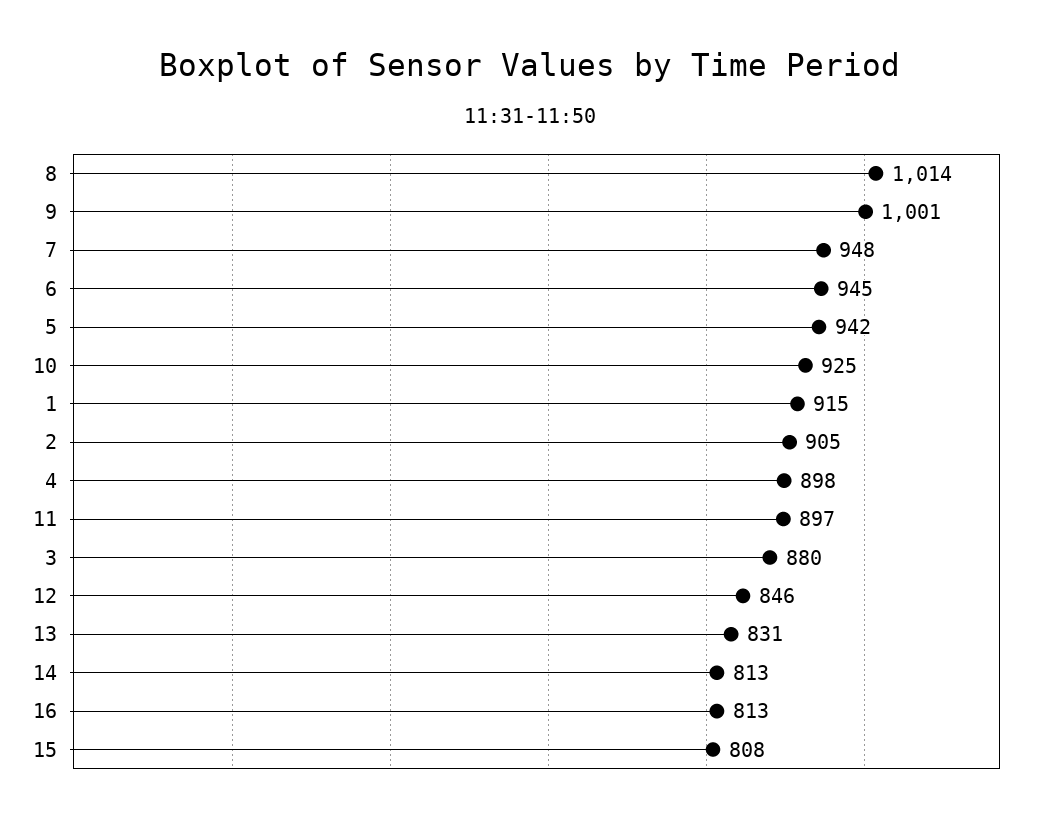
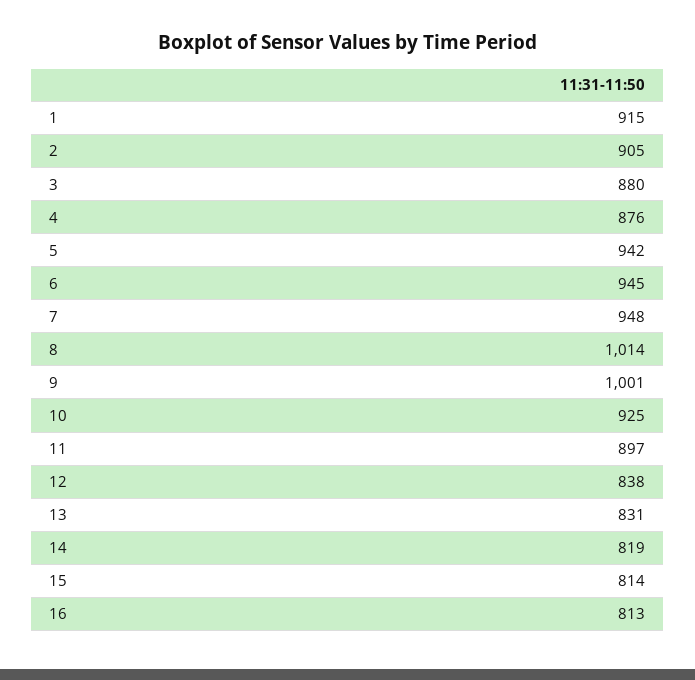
4: 898 -> 876
12: 846 -> 838
14: 813 -> 819
15: 808 -> 814

